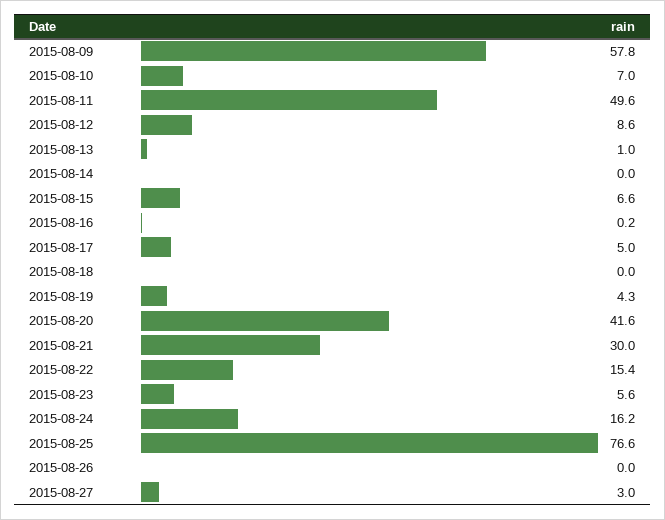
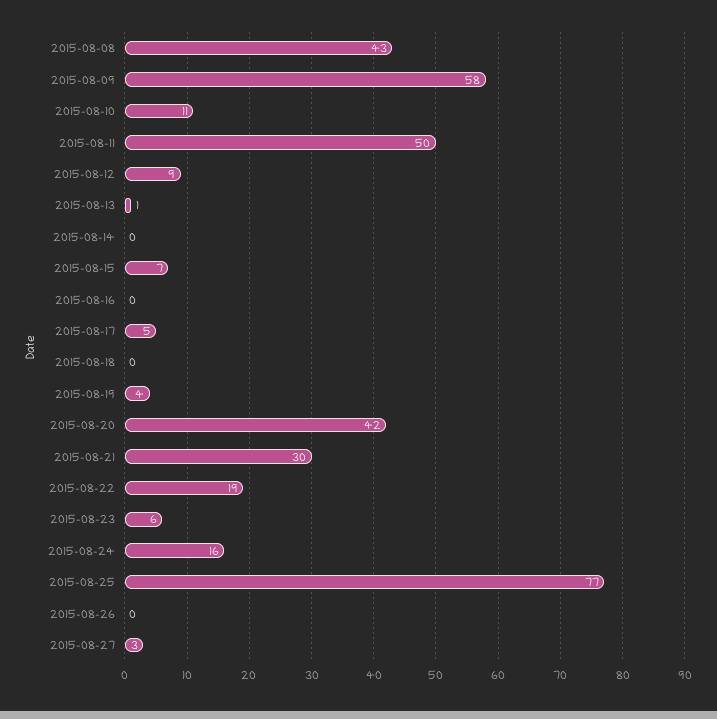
2015-08-10: 7 -> 11
2015-08-22: 15.4 -> 19
2015-08-08: none -> 43

